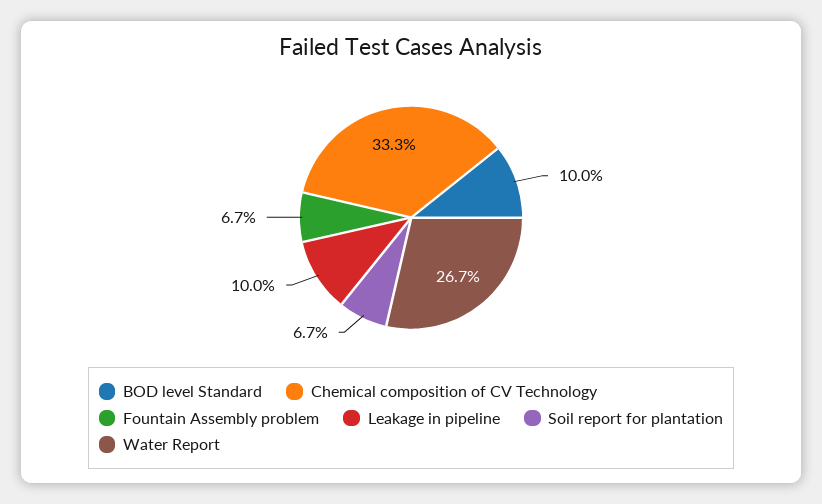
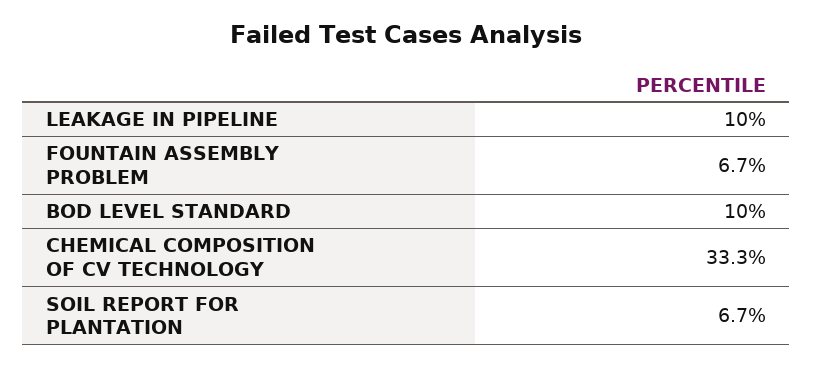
Water Report: 26.7 -> none

